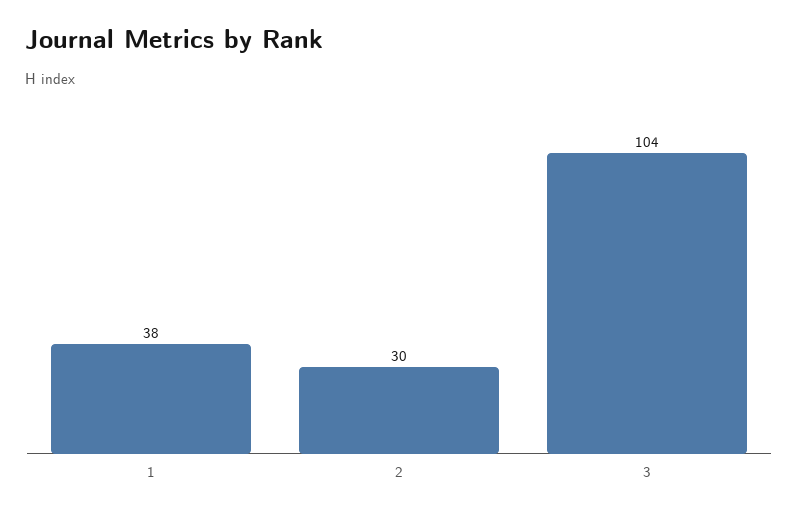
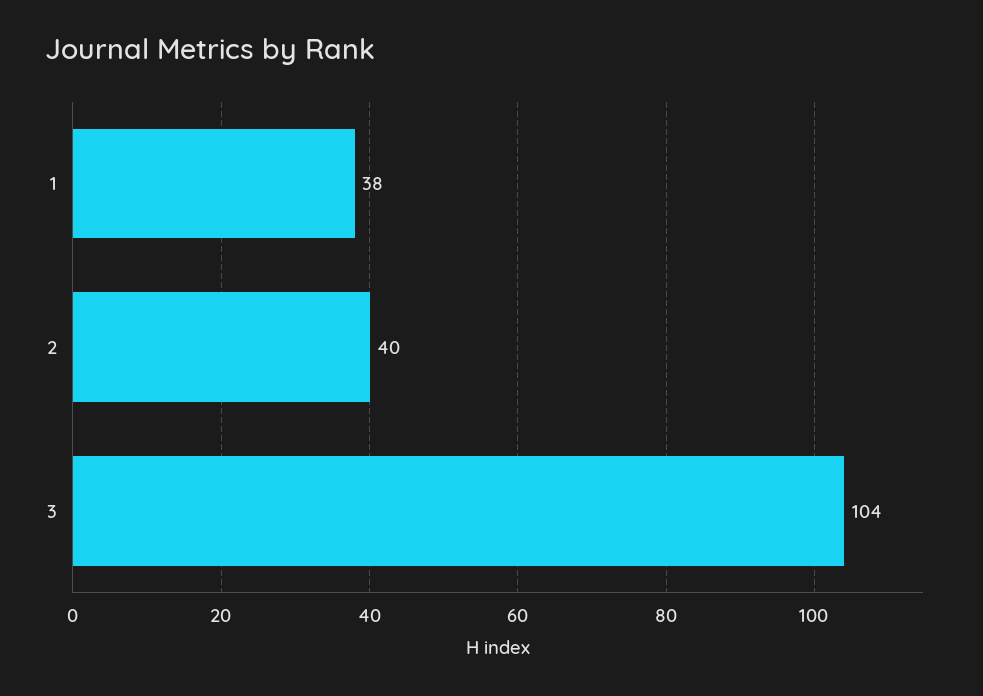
2: 30 -> 40

